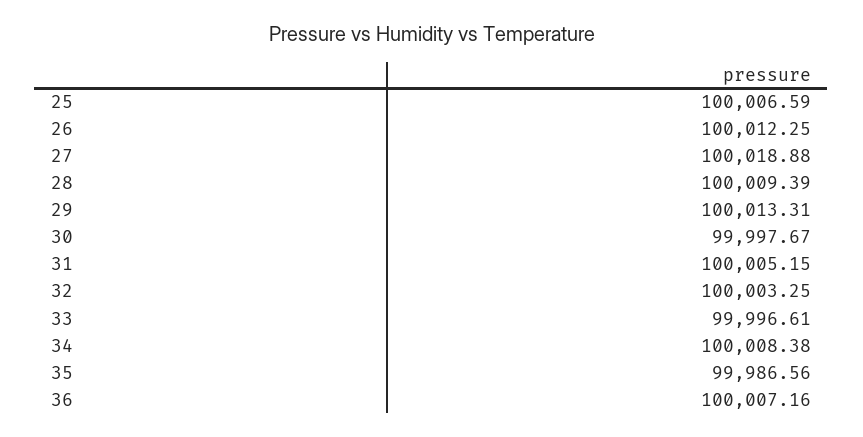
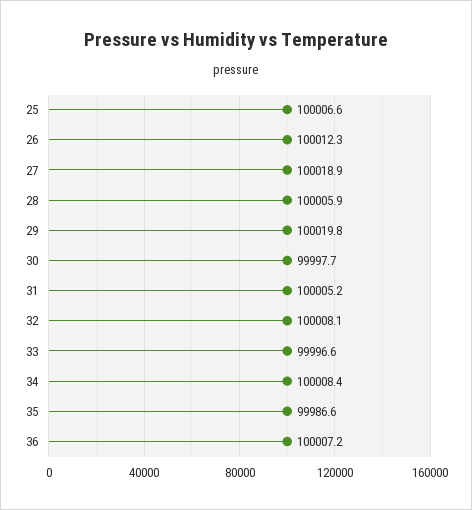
28: 100009.39 -> 100005.9
29: 100013.31 -> 100019.8
32: 100003.25 -> 100008.1

